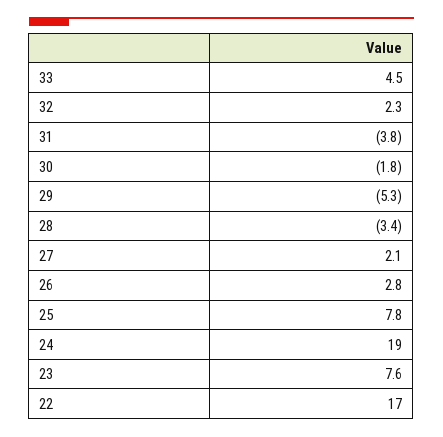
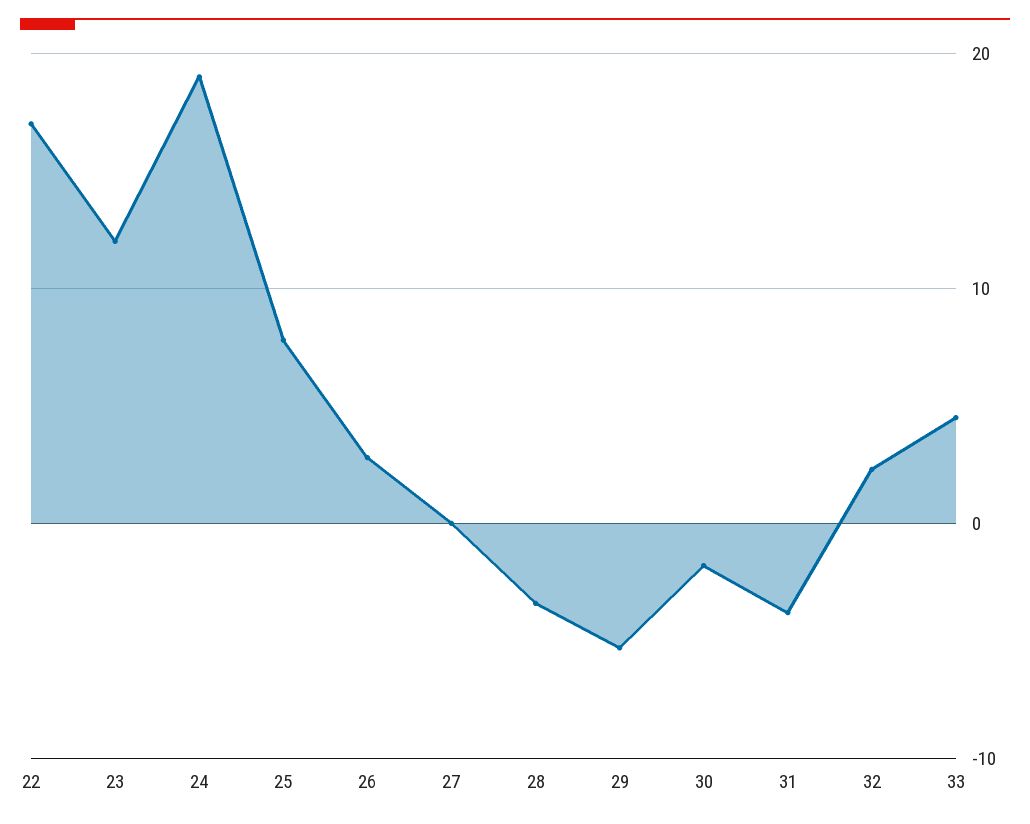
27: 2.1 -> 0
23: 7.6 -> 12

